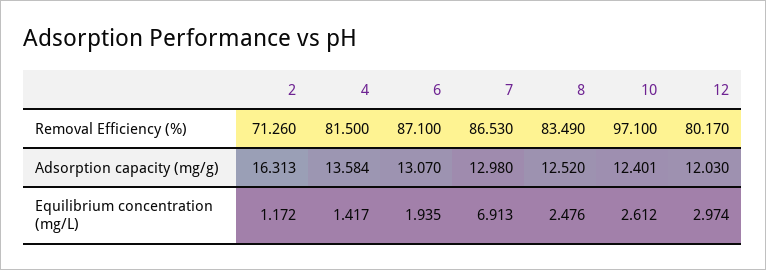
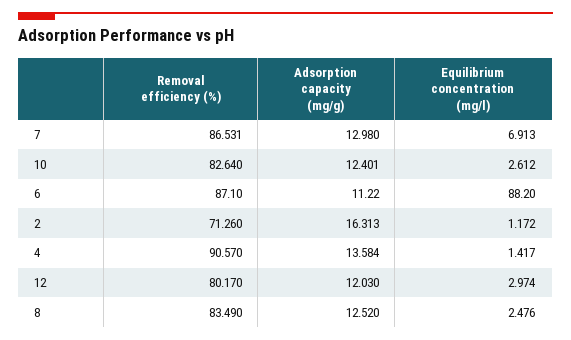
4, Removal Efficiency (%): 81.5 -> 90.57
7, Removal Efficiency (%): 86.53 -> 86.531
10, Removal Efficiency (%): 97.1 -> 82.64
6, Adsorption capacity (mg/g): 13.07 -> 11.22
6, Equilibrium concentration (mg/L): 1.935 -> 88.2

